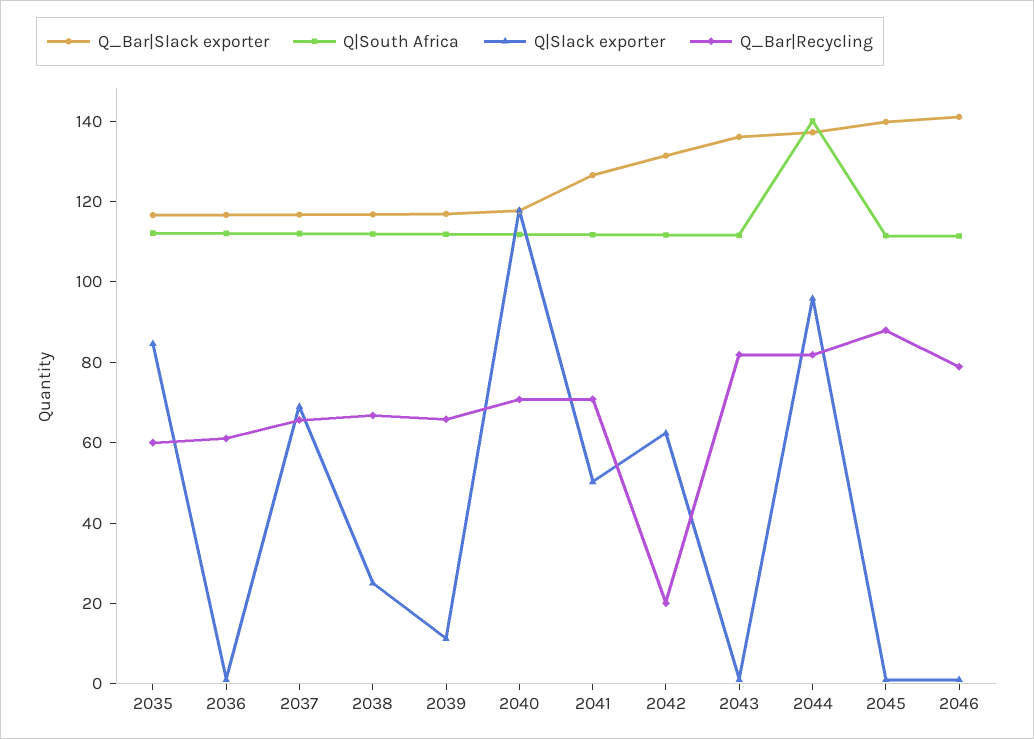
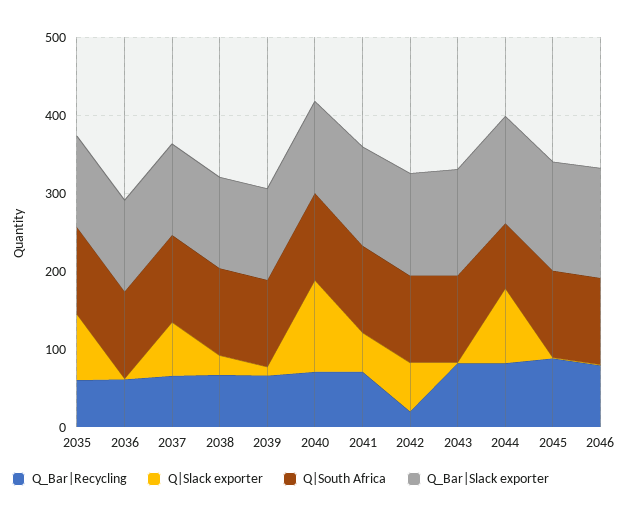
Q|South Africa, 2044: 140 -> 80

